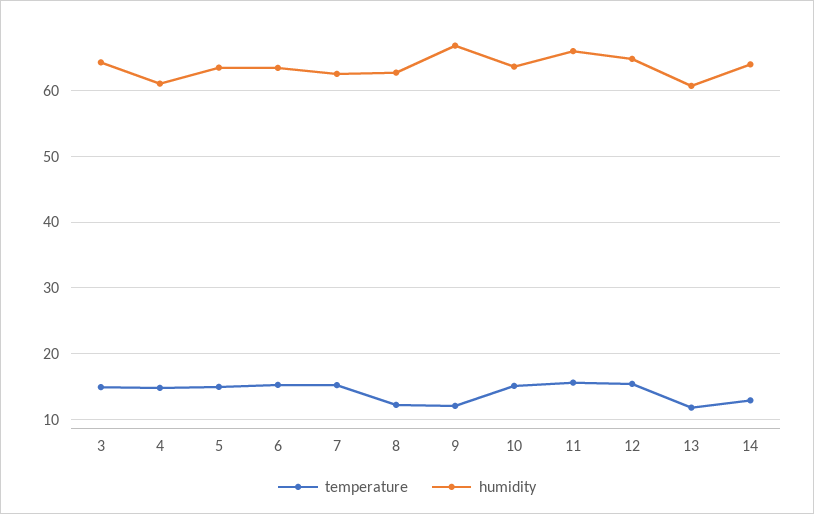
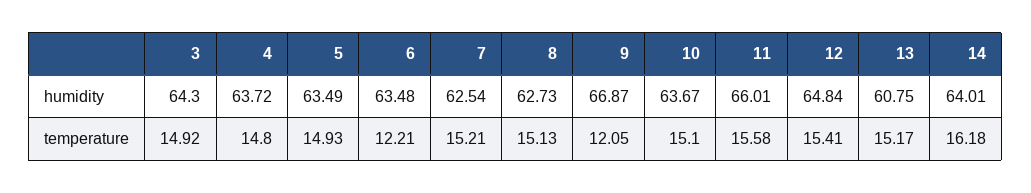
humidity, 4: 61 -> 63.72
temperature, 6: 15 -> 12.21
temperature, 8: 12 -> 15.13
temperature, 13: 12 -> 15.17
temperature, 14: 13 -> 16.18

